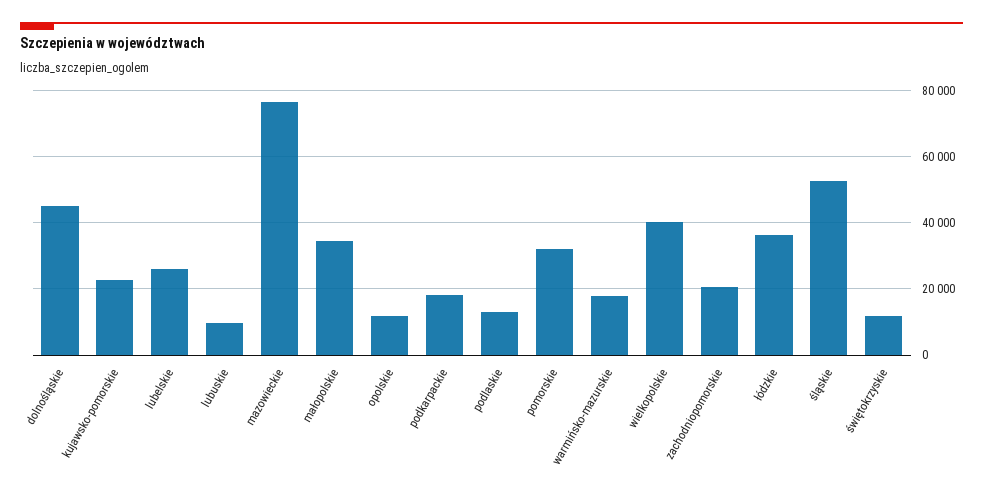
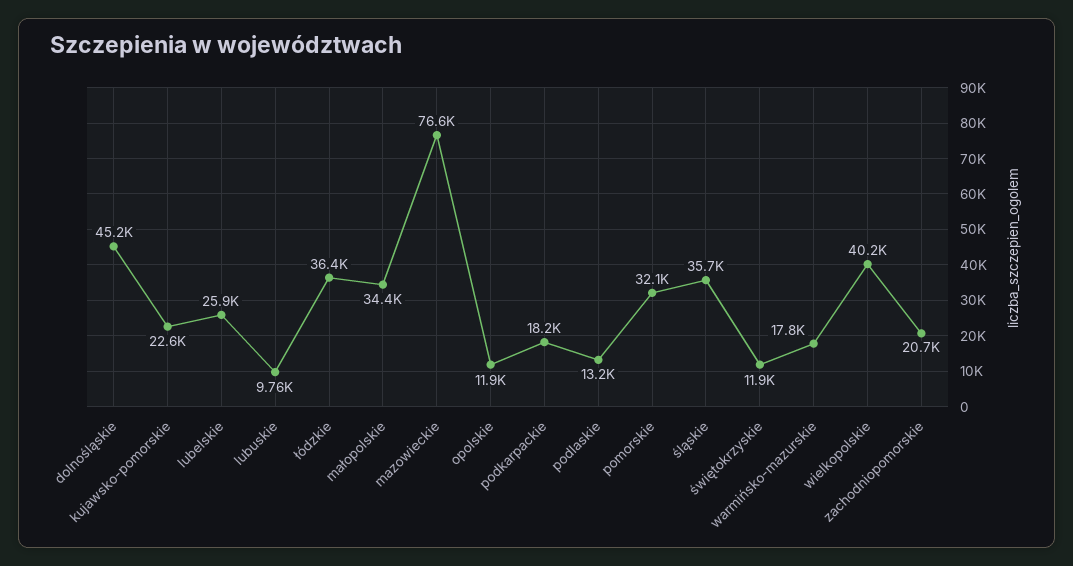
śląskie: 52000 -> 35700

